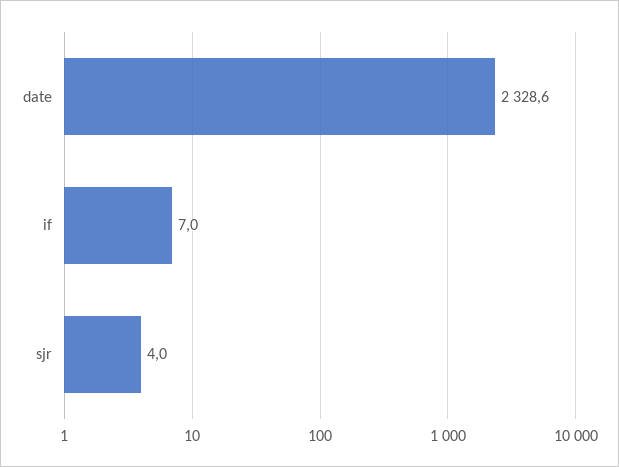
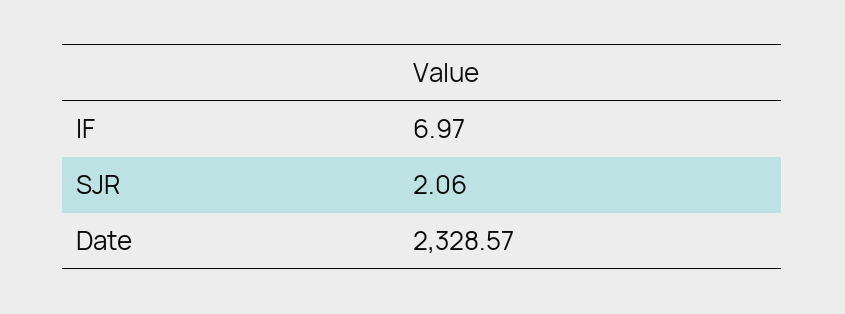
sjr: 4 -> 2.06

